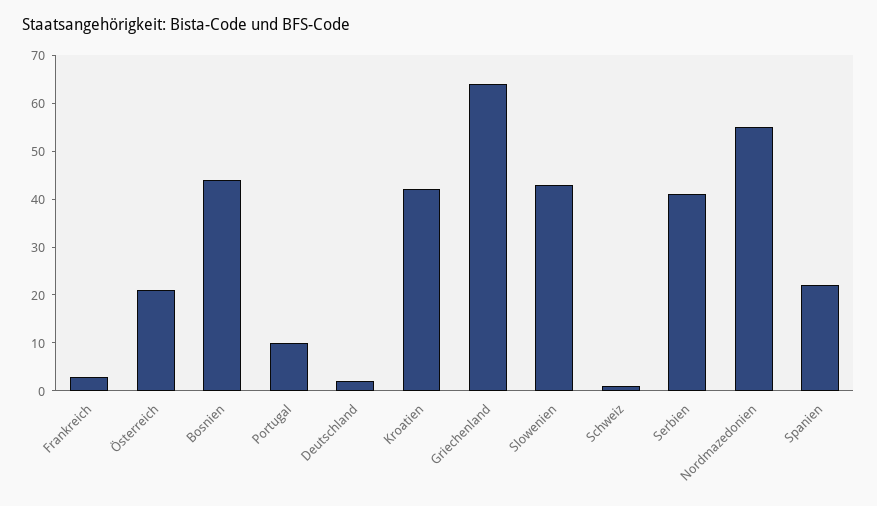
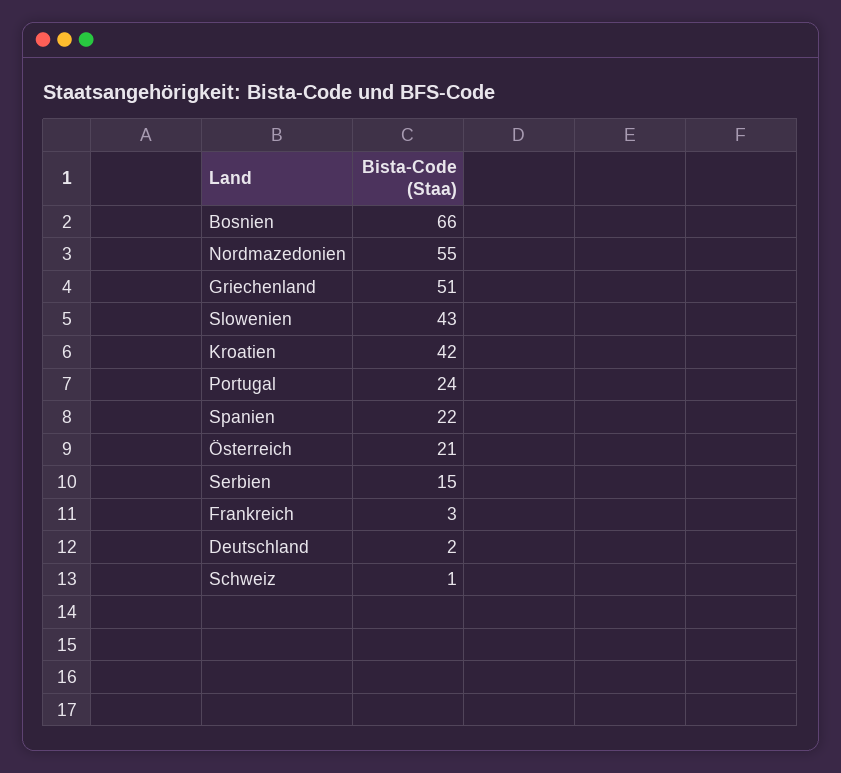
Bosnien: 45 -> 66
Portugal: 10 -> 24
Griechenland: 65 -> 51
Serbien: 40 -> 15

